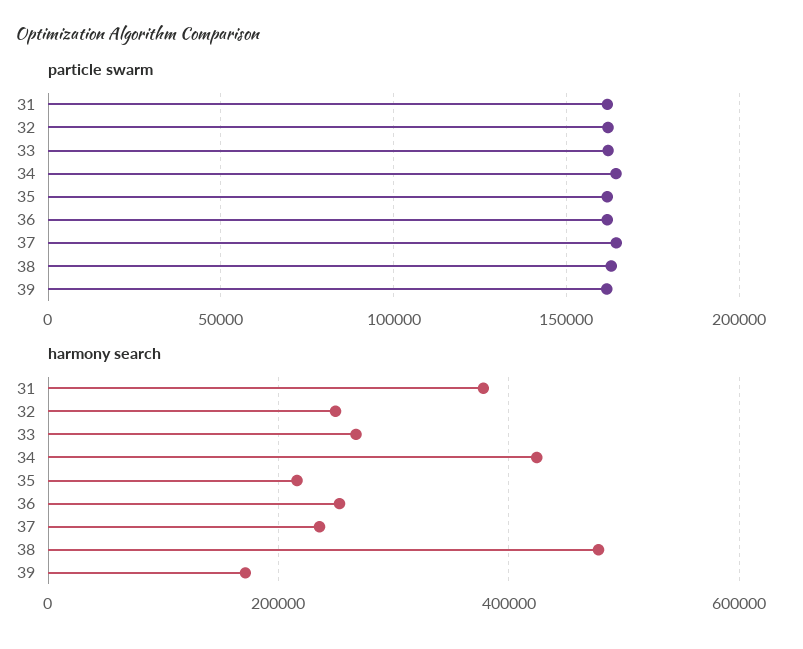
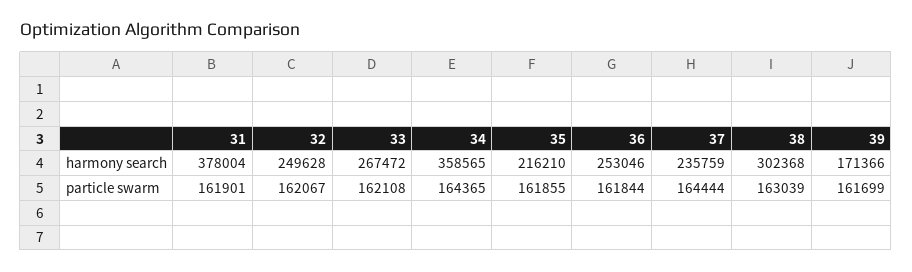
harmony search, 34: 420000 -> 358565
harmony search, 38: 480000 -> 302368

